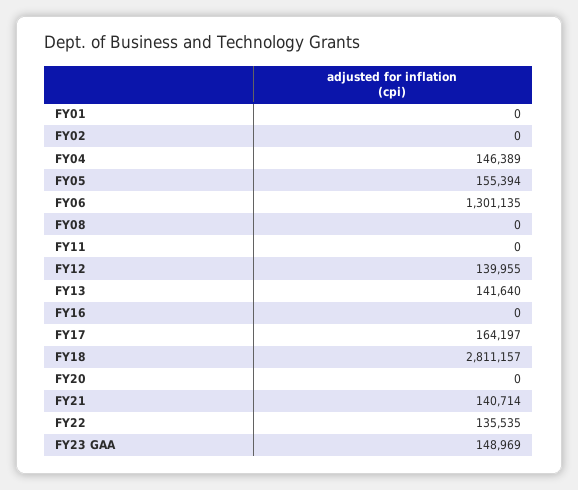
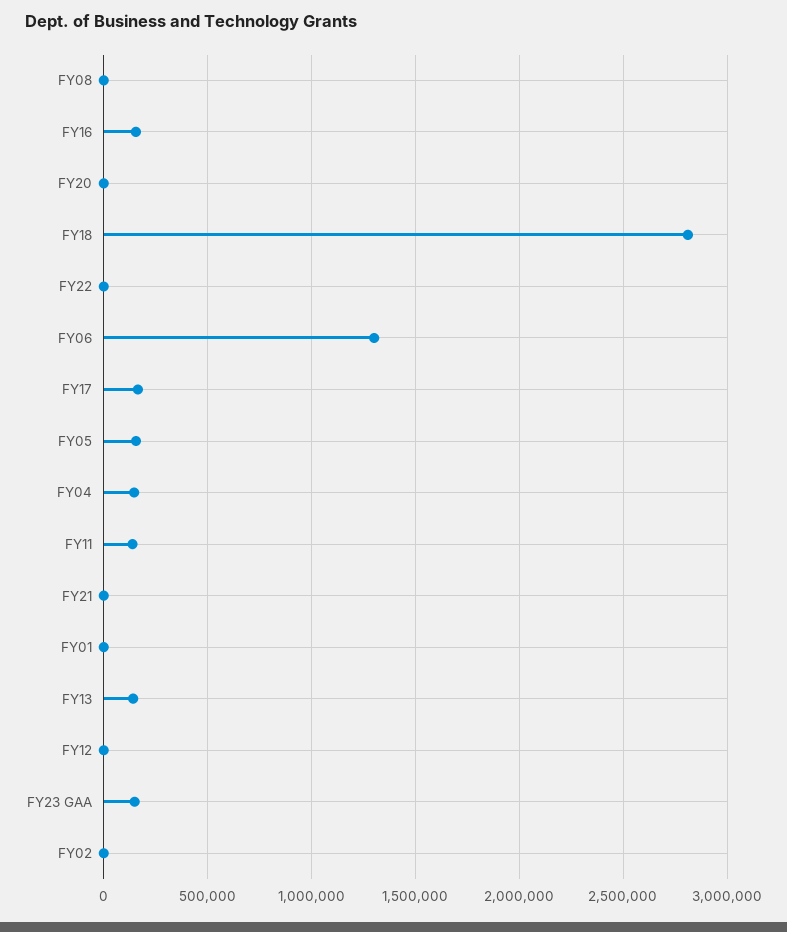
FY11: 0 -> 150000
FY12: 139955 -> 0
FY16: 0 -> 150000
FY21: 140714 -> 0
FY22: 135535 -> 0

